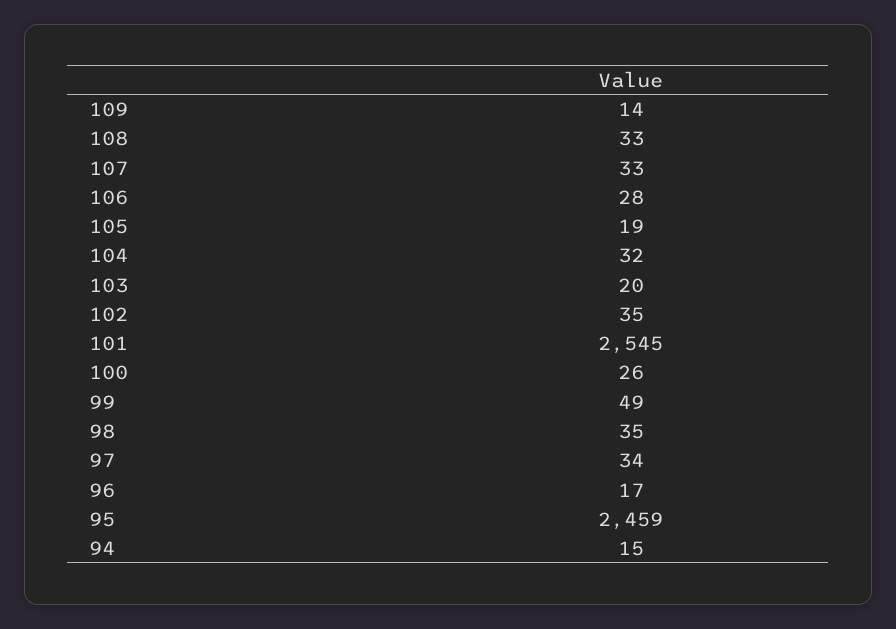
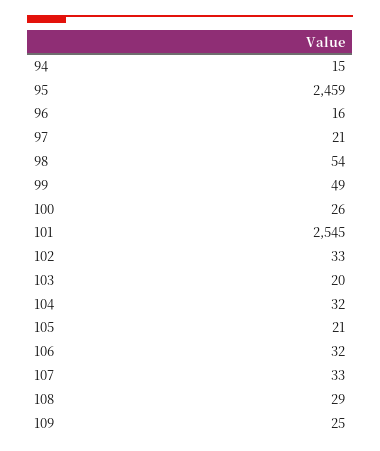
109: 14 -> 25
108: 33 -> 29
106: 28 -> 32
105: 19 -> 21
102: 35 -> 33
98: 35 -> 54
97: 34 -> 21
96: 17 -> 16

